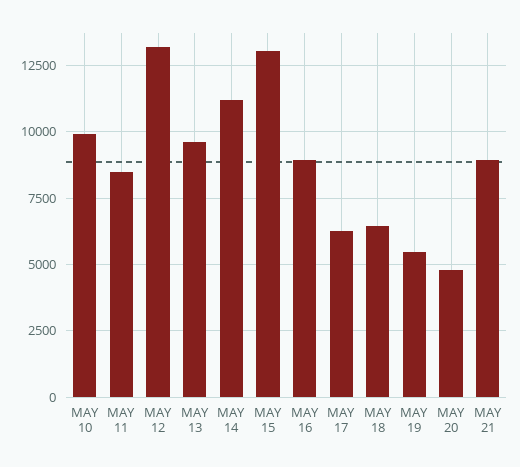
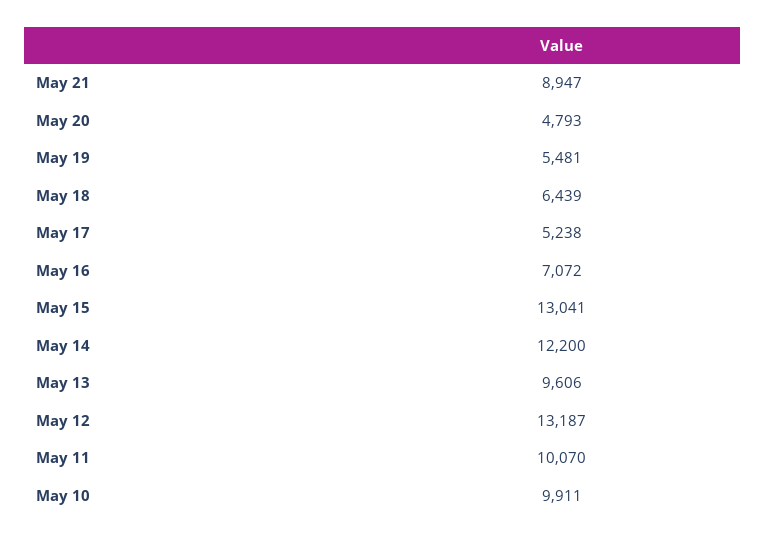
MAY 11: 8500 -> 10070
MAY 14: 11250 -> 12200
MAY 16: 9000 -> 7072
MAY 17: 6250 -> 5238

